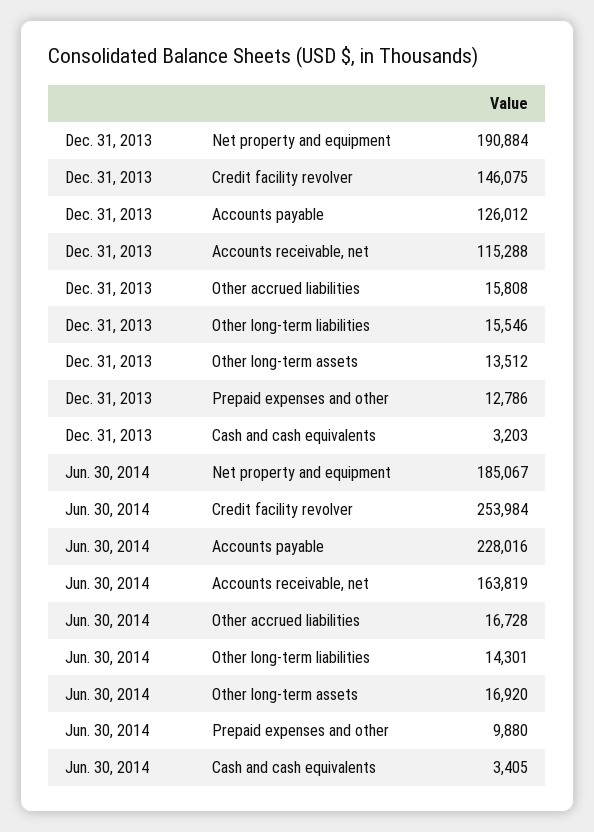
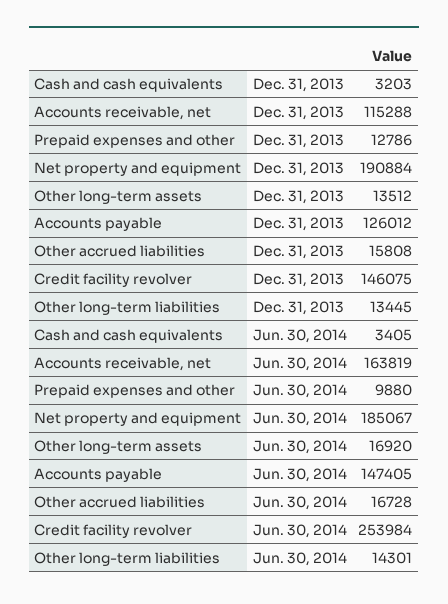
Dec. 31, 2013, Other long-term liabilities: 15546 -> 13445
Jun. 30, 2014, Accounts payable: 228016 -> 147405

